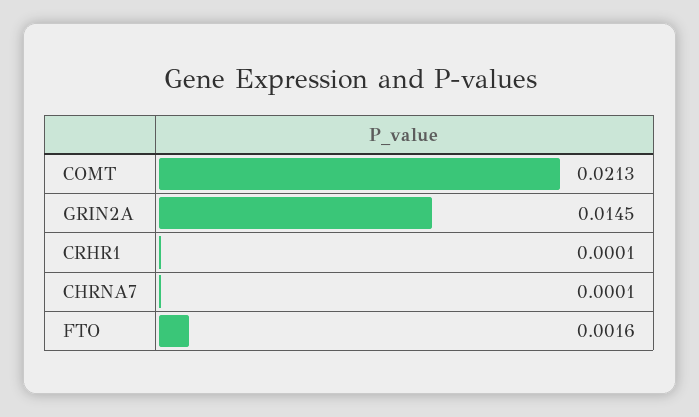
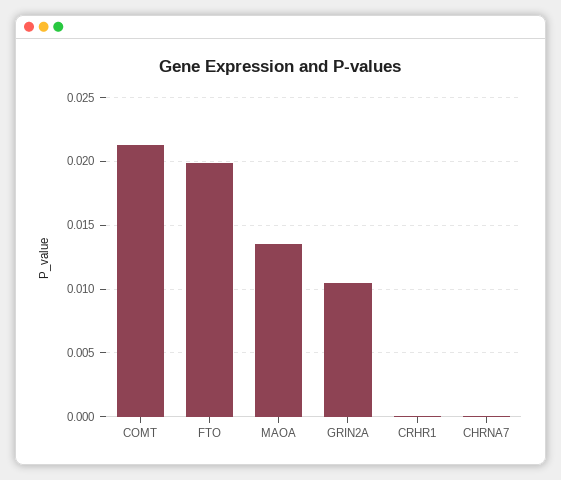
GRIN2A: 0.0145 -> 0.0105
FTO: 0.0016 -> 0.02
MAOA: none -> 0.0135

